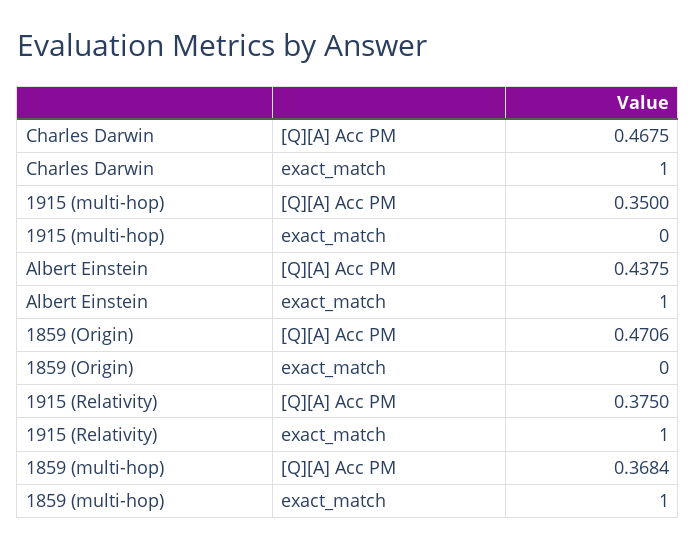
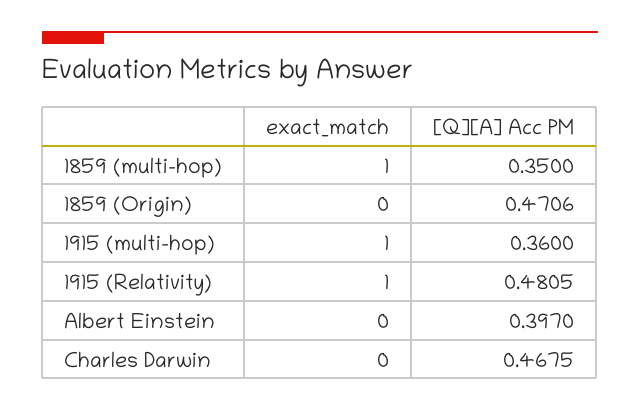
Charles Darwin, exact_match: 1 -> 0
1915 (multi-hop), [Q][A] Acc PM: 0.35 -> 0.36
1915 (multi-hop), exact_match: 0 -> 1
Albert Einstein, [Q][A] Acc PM: 0.4375 -> 0.397
Albert Einstein, exact_match: 1 -> 0
1915 (Relativity), [Q][A] Acc PM: 0.375 -> 0.4805
1859 (multi-hop), [Q][A] Acc PM: 0.3684 -> 0.35

